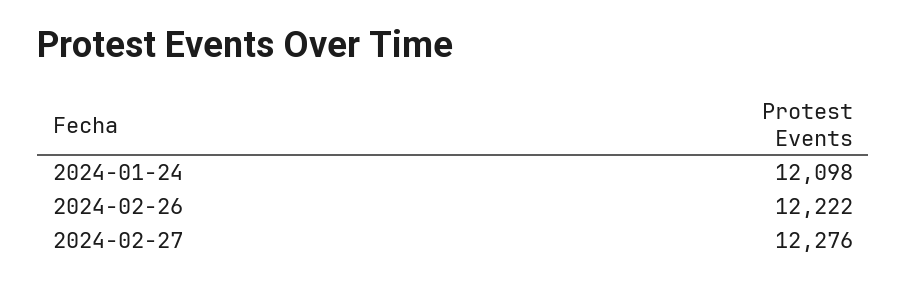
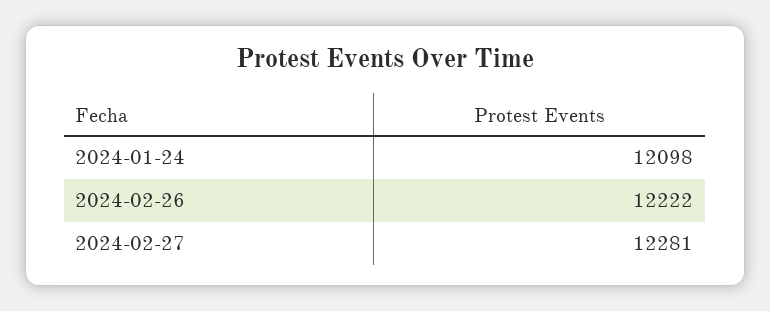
2024-02-27: 12276 -> 12281

